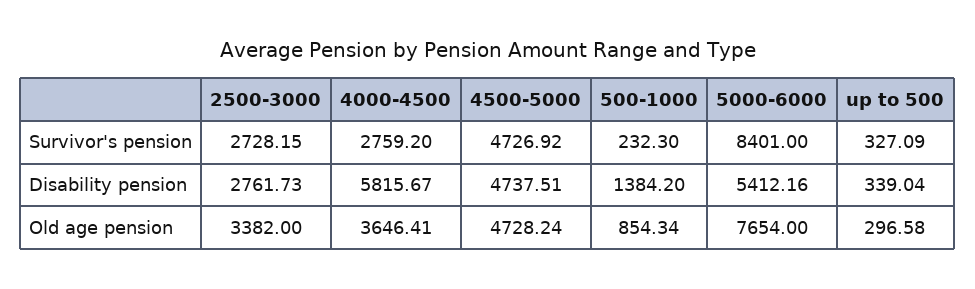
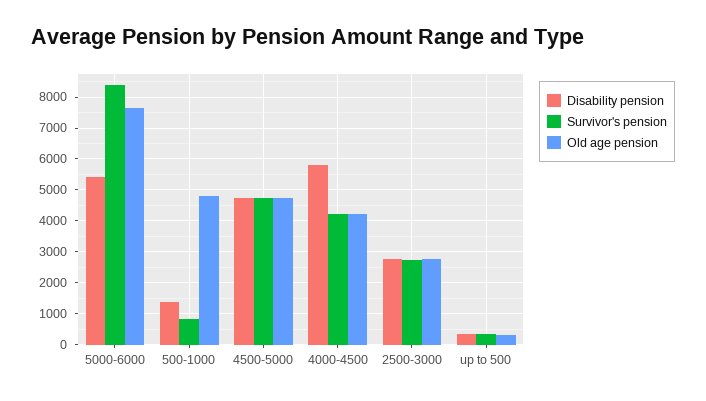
Survivor's pension, 4000-4500: 2759.2 -> 4200
Survivor's pension, 500-1000: 232.3 -> 800
Old age pension, 2500-3000: 3382 -> 2800
Old age pension, 4000-4500: 3646.41 -> 4200
Old age pension, 500-1000: 854.34 -> 4800

